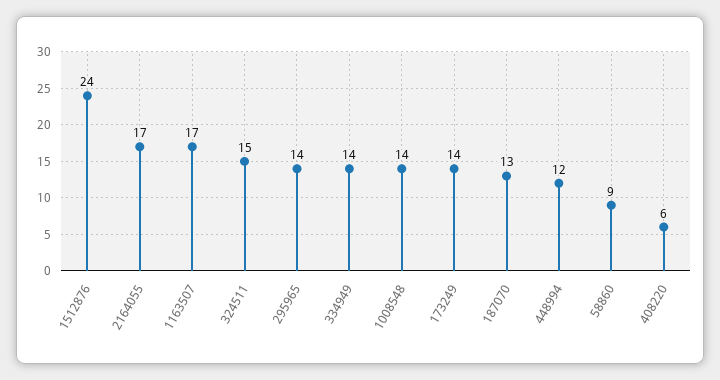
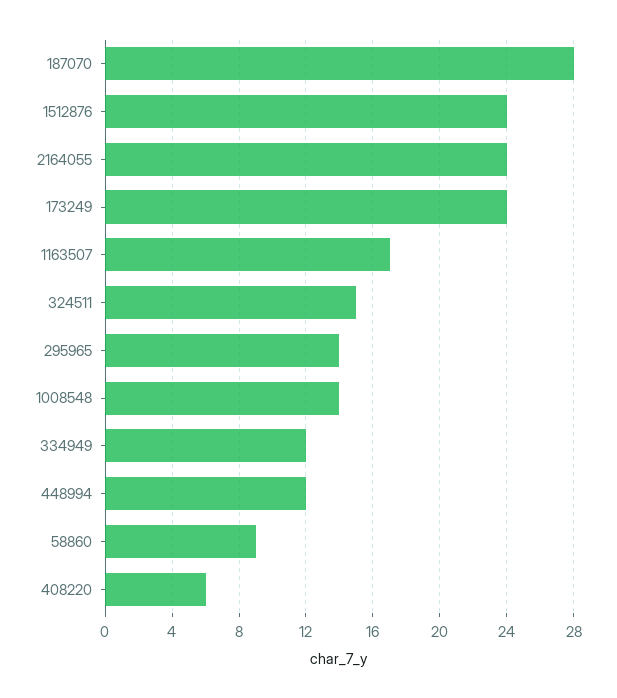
2164055: 17 -> 24
334949: 14 -> 12
173249: 14 -> 24
187070: 13 -> 28

